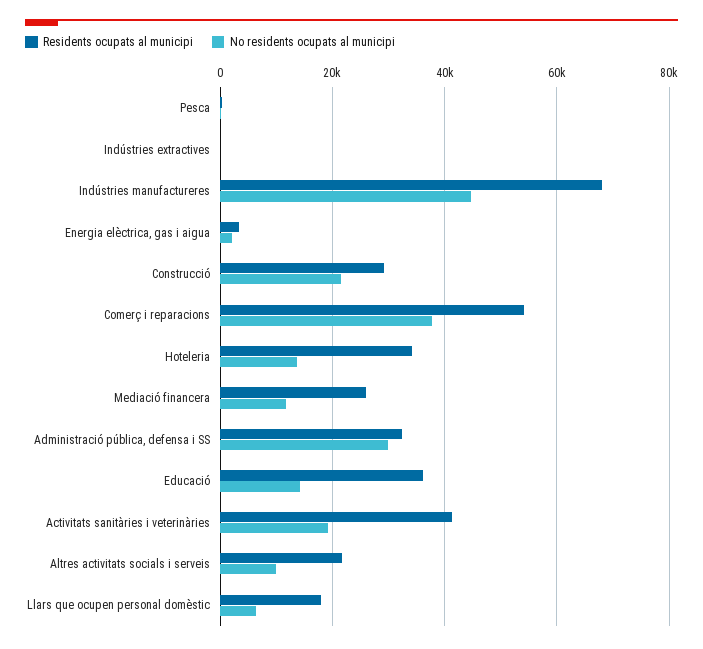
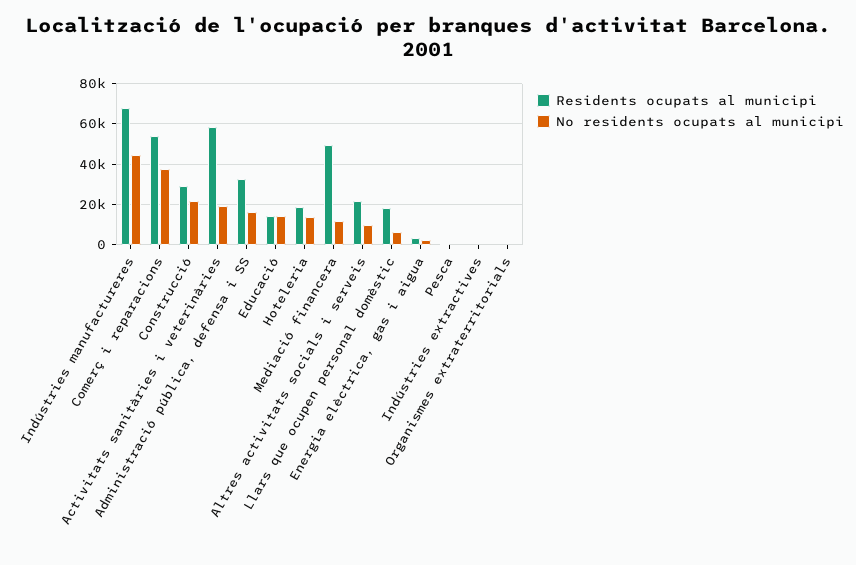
Residents ocupats al municipi, Hoteleria: 34000 -> 20000
Residents ocupats al municipi, Mediació financera: 26000 -> 50000
No residents ocupats al municipi, Administració pública, defensa i SS: 30000 -> 15000
Residents ocupats al municipi, Educació: 36000 -> 15000
Residents ocupats al municipi, Activitats sanitàries i veterinàries: 42000 -> 60000
Residents ocupats al municipi, Organismes extraterritorials: none -> 0
No residents ocupats al municipi, Organismes extraterritorials: none -> 0

